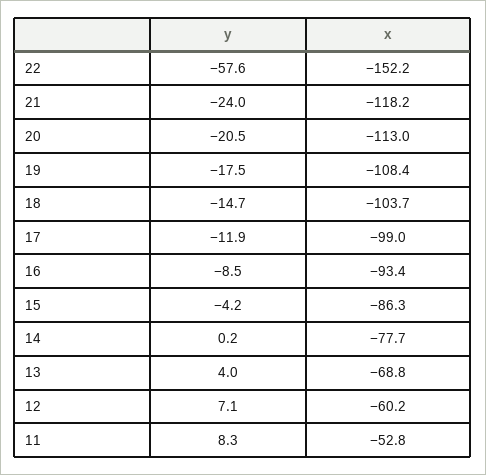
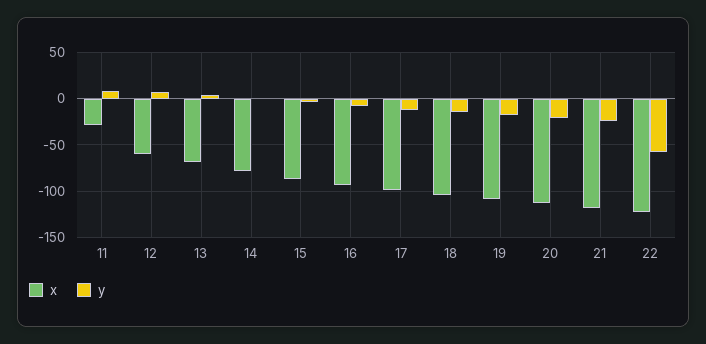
x, 22: -152.2 -> -120
x, 11: -52.8 -> -30

